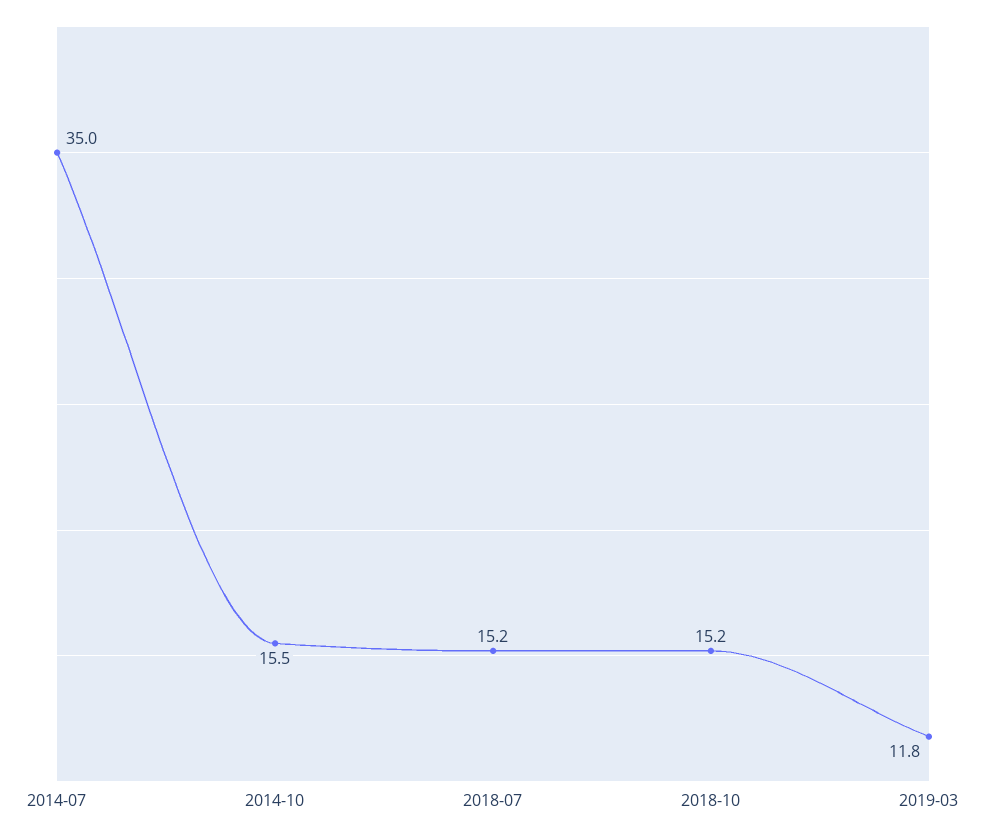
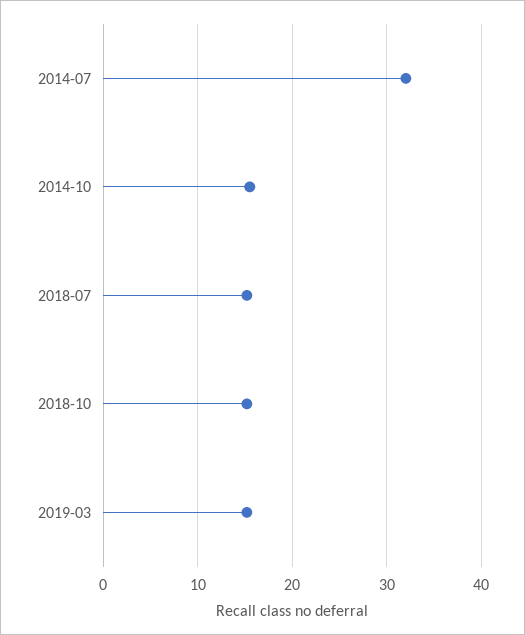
2014-07: 35 -> 32
2019-03: 11.8 -> 15

